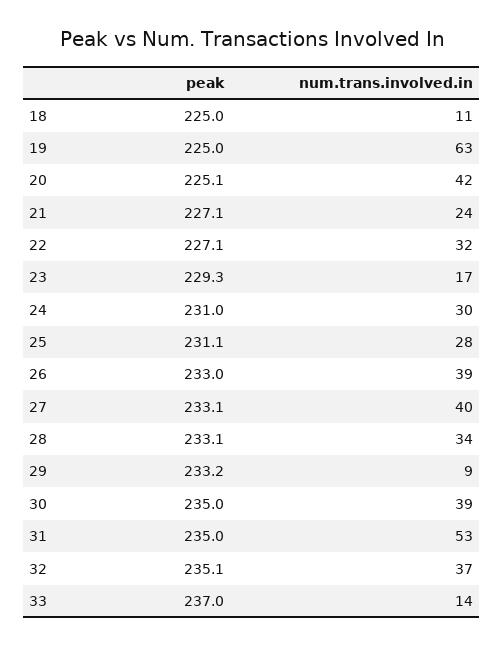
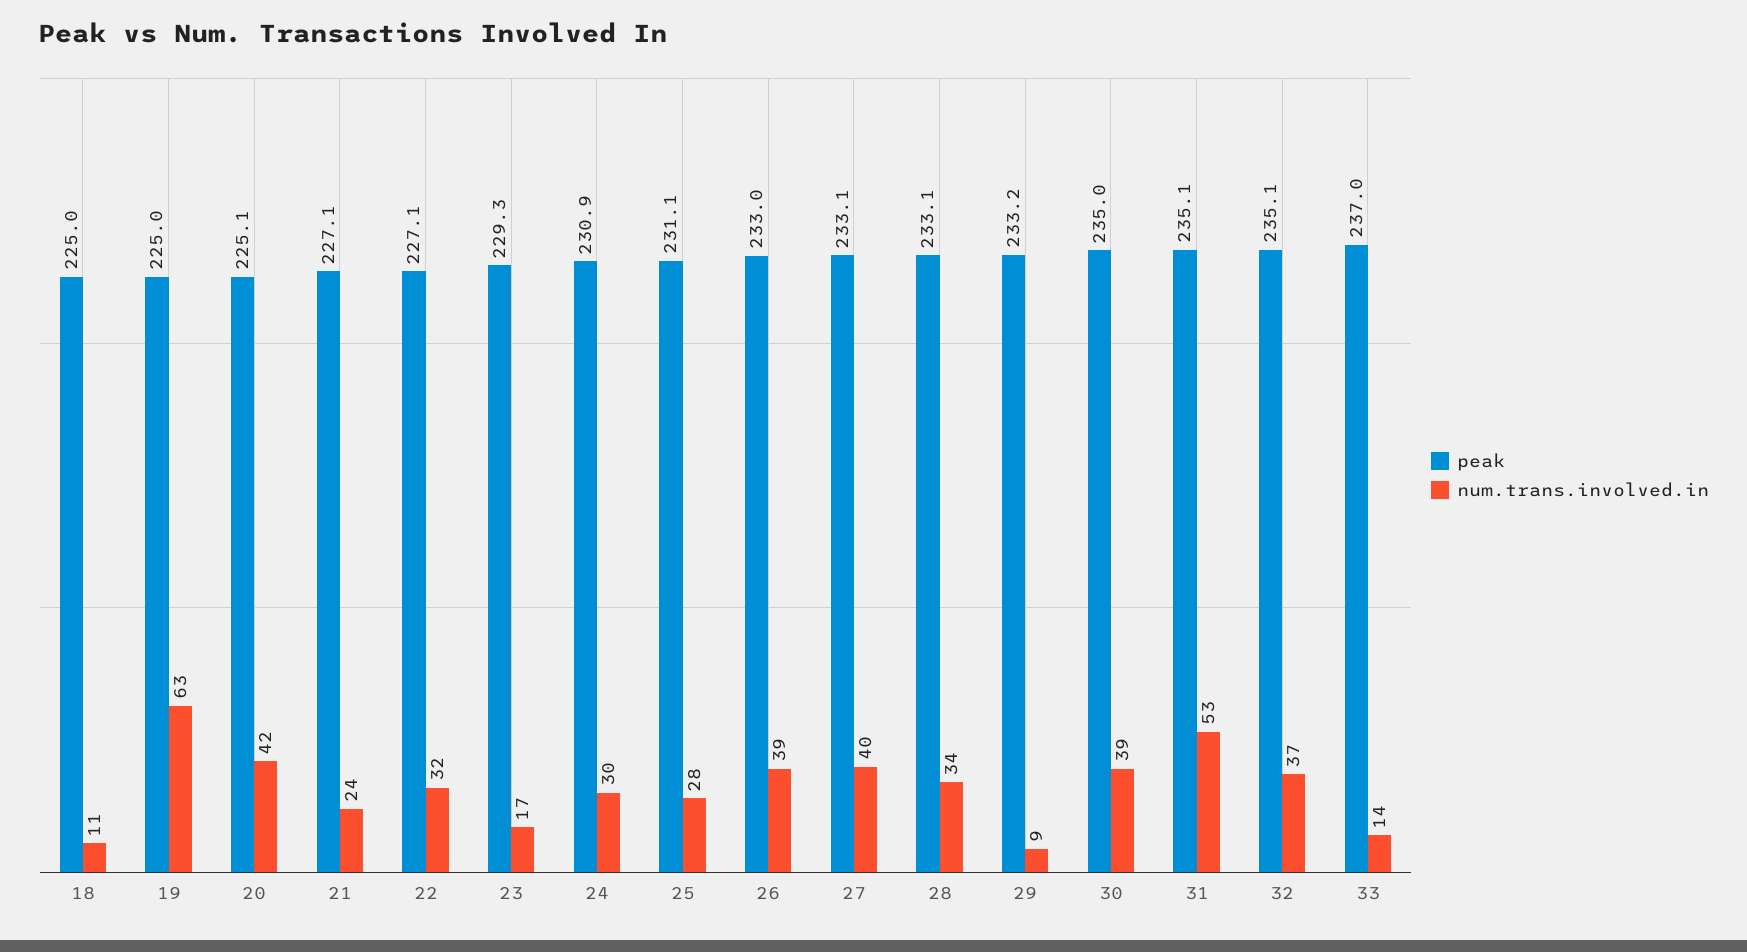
peak, 24: 231 -> 230.9
peak, 31: 235 -> 235.1

